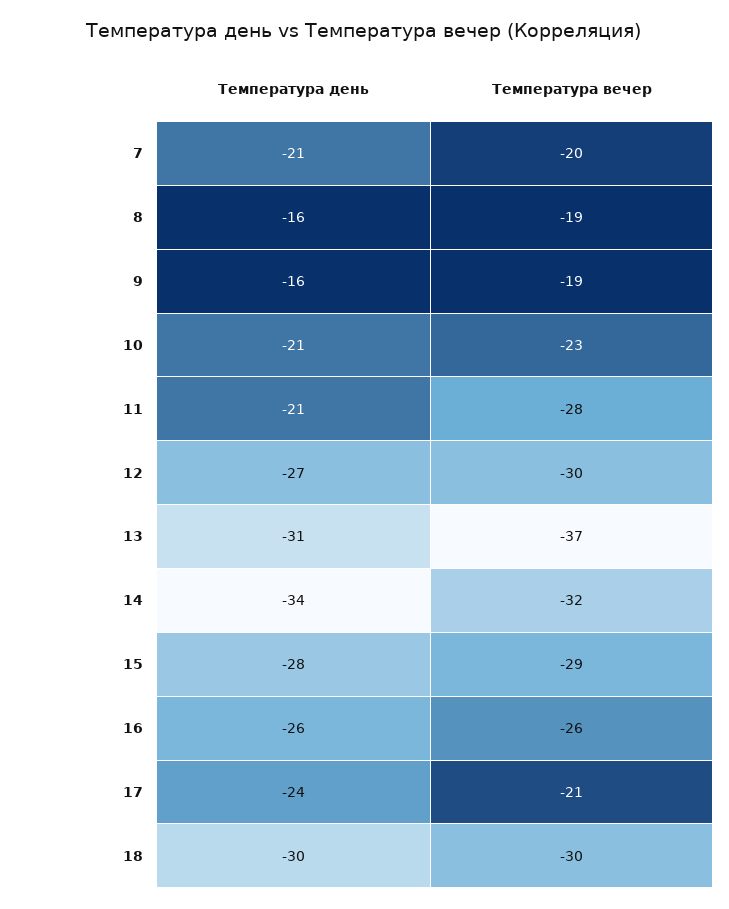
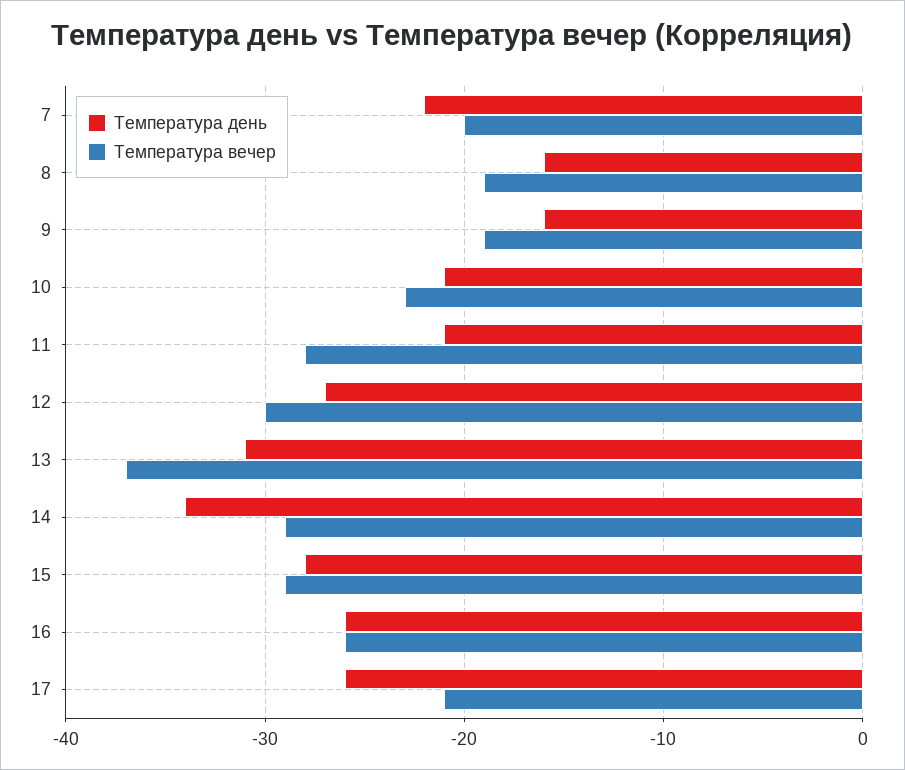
Температура день, 7: -21 -> -22
Температура вечер, 14: -32 -> -29
Температура день, 17: -24 -> -26
Температура день, 18: -30 -> none
Температура вечер, 18: -30 -> none

